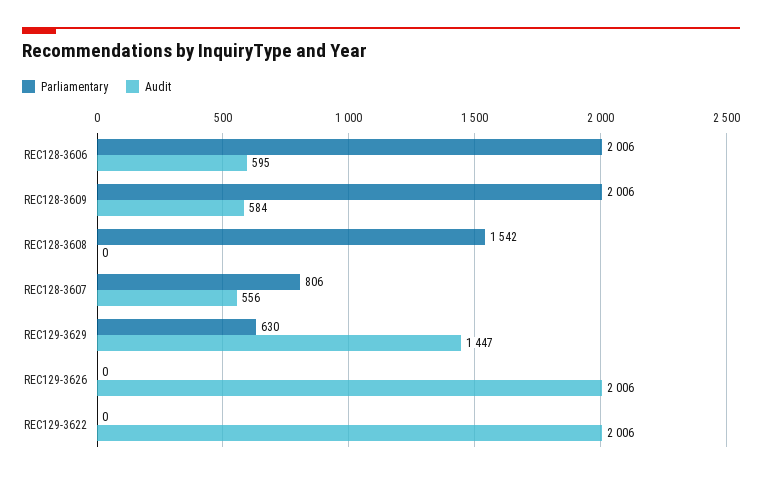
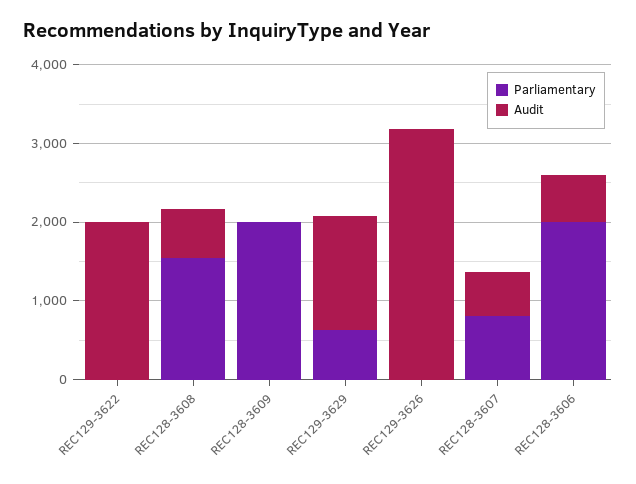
Audit, REC128-3609: 584 -> 0
Audit, REC128-3608: 0 -> 600
Audit, REC129-3626: 2006 -> 3200

